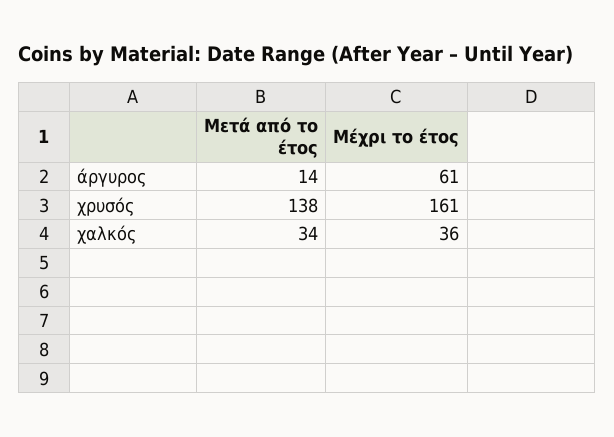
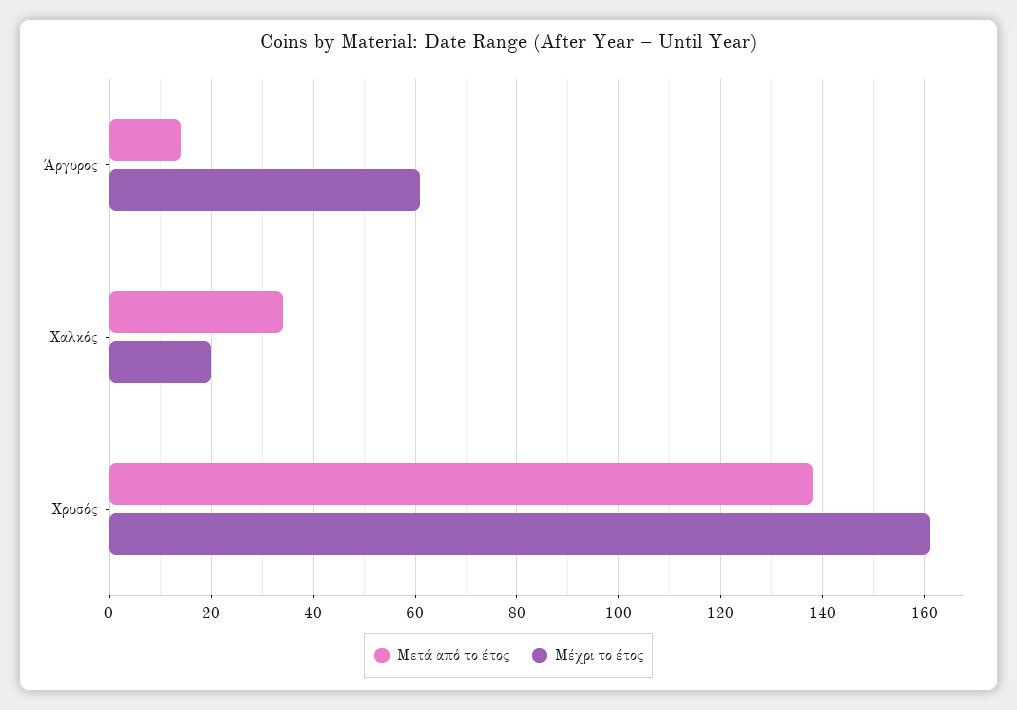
Μέχρι το έτος, χαλκός: 36 -> 20

